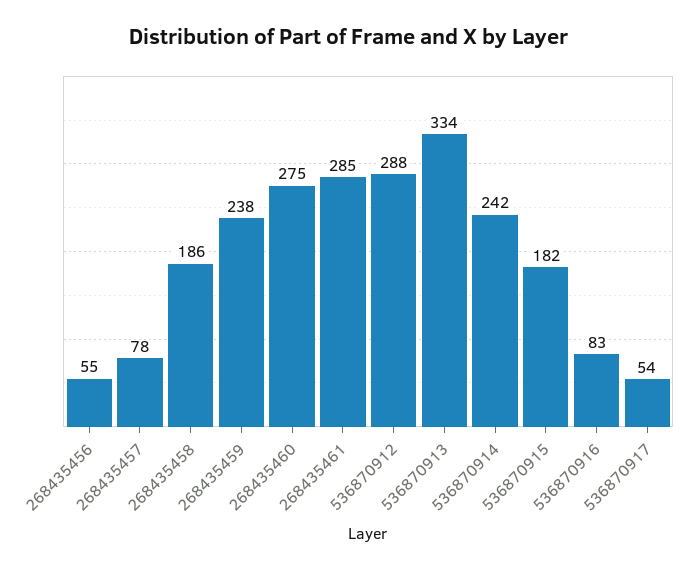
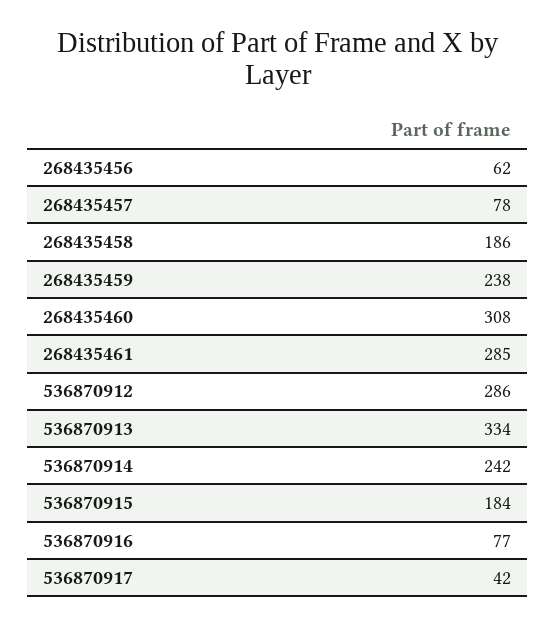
268435456: 55 -> 62
268435460: 275 -> 308
536870912: 288 -> 286
536870915: 182 -> 184
536870916: 83 -> 77
536870917: 54 -> 42

